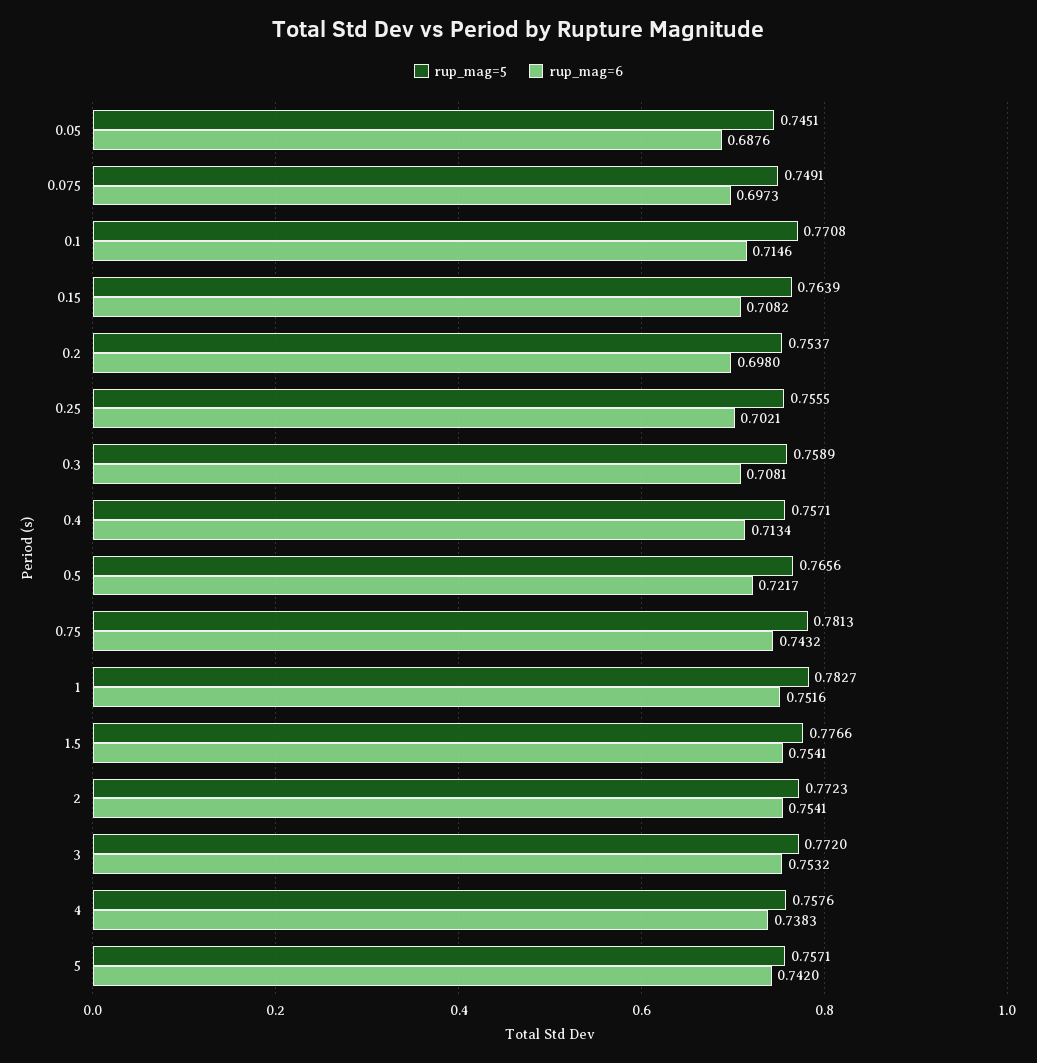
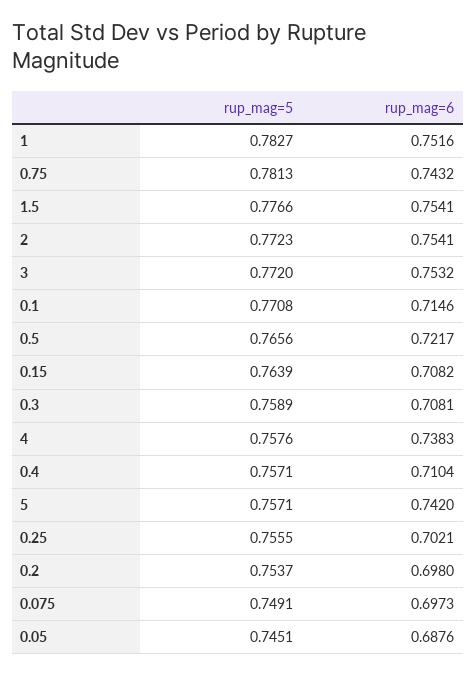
rup_mag=6, 0.4: 0.7134 -> 0.7104

